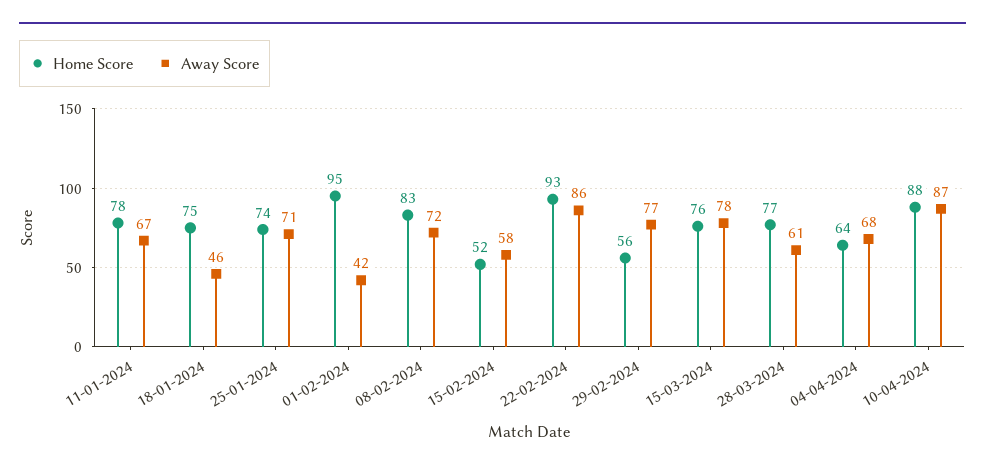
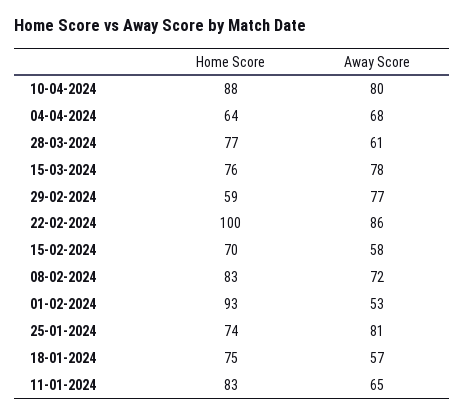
Home Score, 11-01-2024: 78 -> 83
Away Score, 11-01-2024: 67 -> 65
Away Score, 18-01-2024: 46 -> 57
Away Score, 25-01-2024: 71 -> 81
Home Score, 01-02-2024: 95 -> 93
Away Score, 01-02-2024: 42 -> 53
Home Score, 15-02-2024: 52 -> 70
Home Score, 22-02-2024: 93 -> 100
Home Score, 29-02-2024: 56 -> 59
Away Score, 10-04-2024: 87 -> 80

